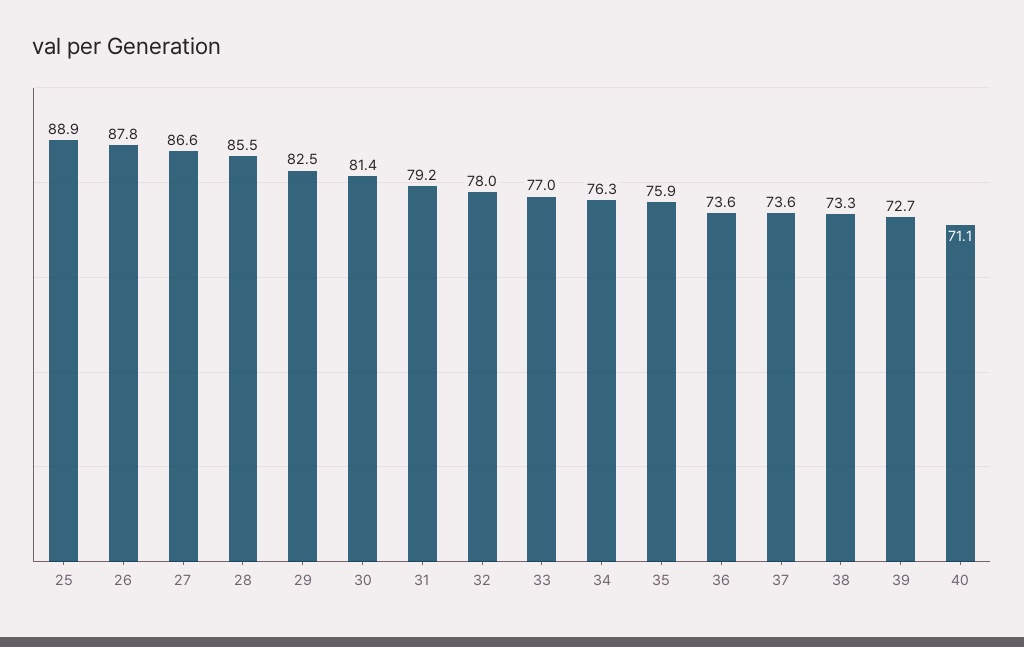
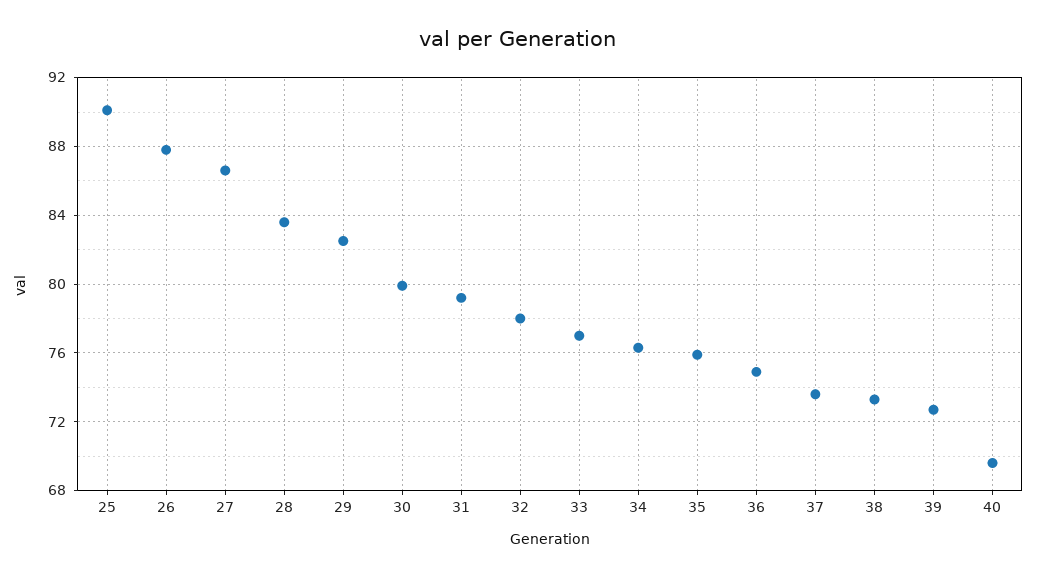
25: 88.9 -> 90
28: 85.5 -> 83.5
30: 81.4 -> 80
36: 73.6 -> 75
40: 71.1 -> 69.5

